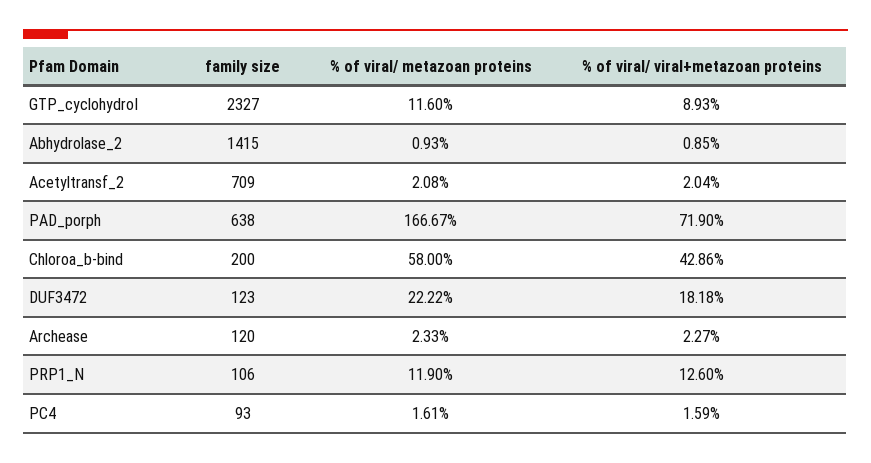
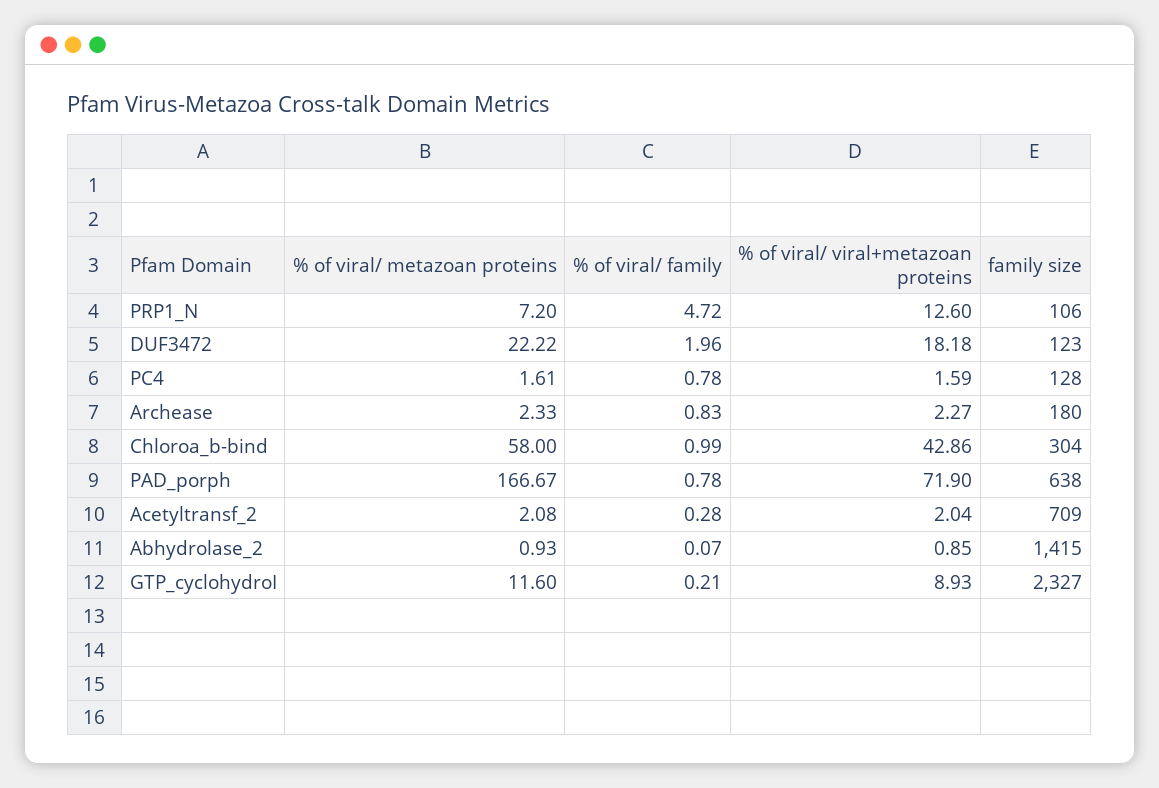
family size, Chloroa_b-bind: 200 -> 304
family size, Archease: 120 -> 180
% of viral/ metazoan proteins, PRP1_N: 11.9 -> 7.2
family size, PC4: 93 -> 128
% of viral/ family, PRP1_N: none -> 4.72
% of viral/ family, DUF3472: none -> 1.96
% of viral/ family, PC4: none -> 0.78
% of viral/ family, Archease: none -> 0.83
% of viral/ family, Chloroa_b-bind: none -> 0.99
% of viral/ family, PAD_porph: none -> 0.78
% of viral/ family, Acetyltransf_2: none -> 0.28
% of viral/ family, Abhydrolase_2: none -> 0.07
% of viral/ family, GTP_cyclohydroI: none -> 0.21

